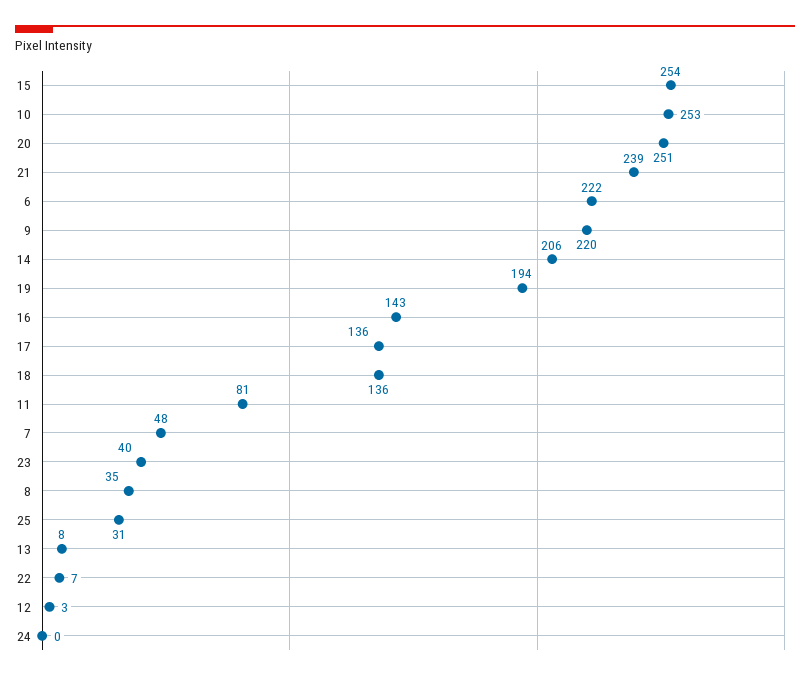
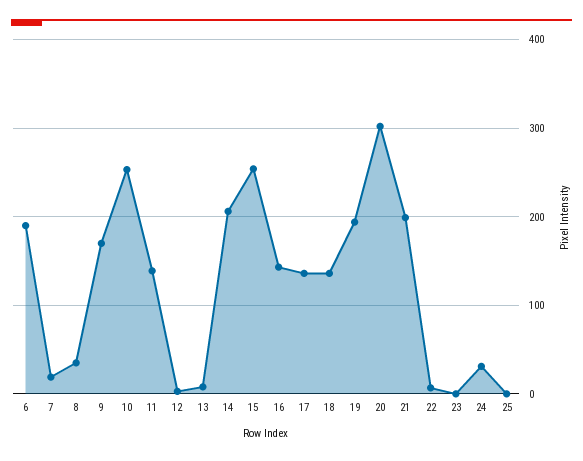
20: 251 -> 300
21: 239 -> 200
6: 222 -> 190
9: 220 -> 170
11: 81 -> 140
7: 48 -> 20
23: 40 -> 0
25: 31 -> 0
24: 0 -> 30

